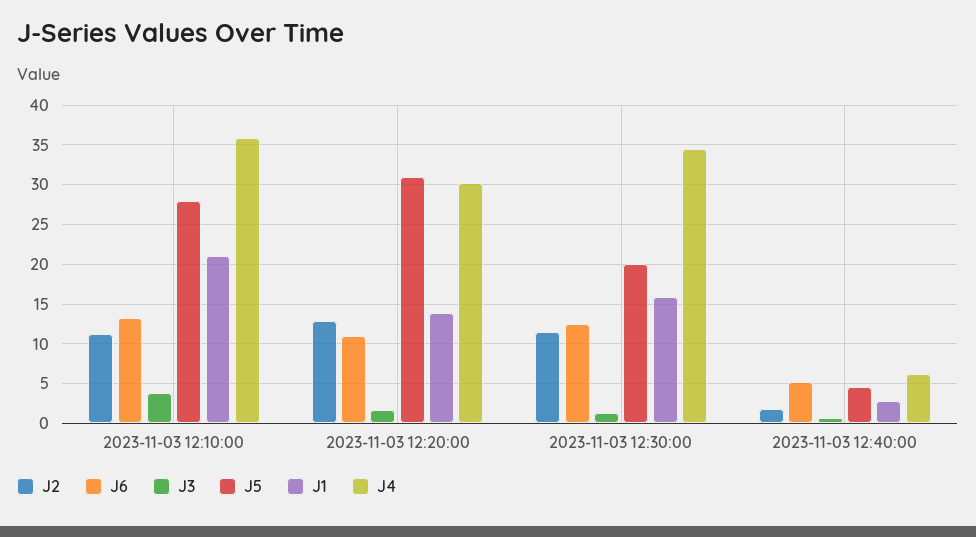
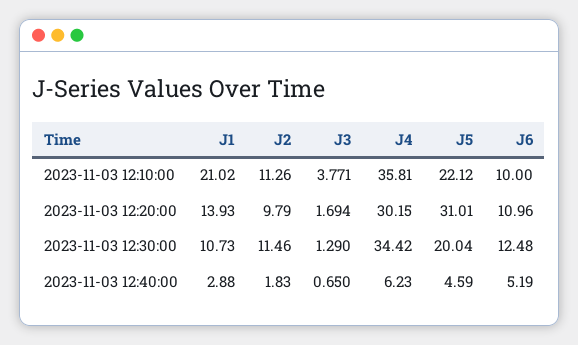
J6, 2023-11-03 12:10:00: 13 -> 10
J5, 2023-11-03 12:10:00: 28 -> 22.12
J2, 2023-11-03 12:20:00: 13 -> 9.79
J1, 2023-11-03 12:30:00: 16 -> 10.73

